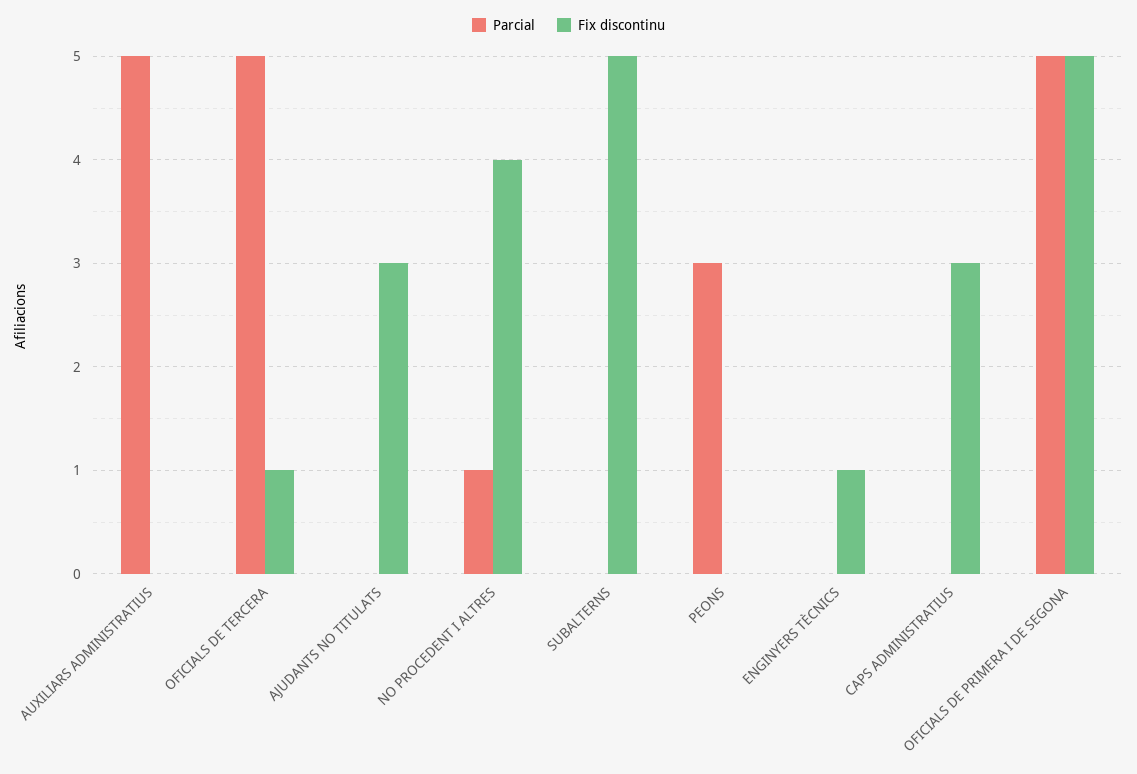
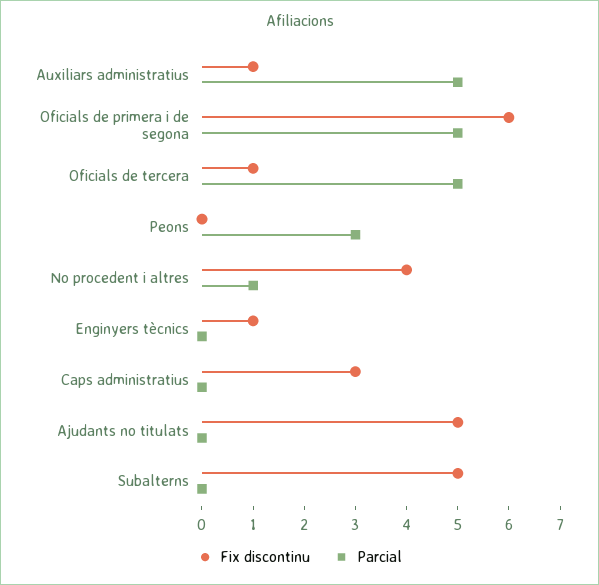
Fix discontinu, AUXILIARS ADMINISTRATIUS: 0 -> 1
Fix discontinu, AJUDANTS NO TITULATS: 3 -> 5
Fix discontinu, OFICIALS DE PRIMERA I DE SEGONA: 5 -> 6

